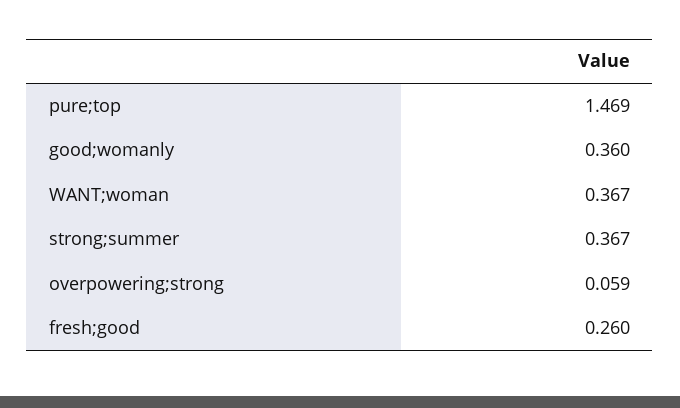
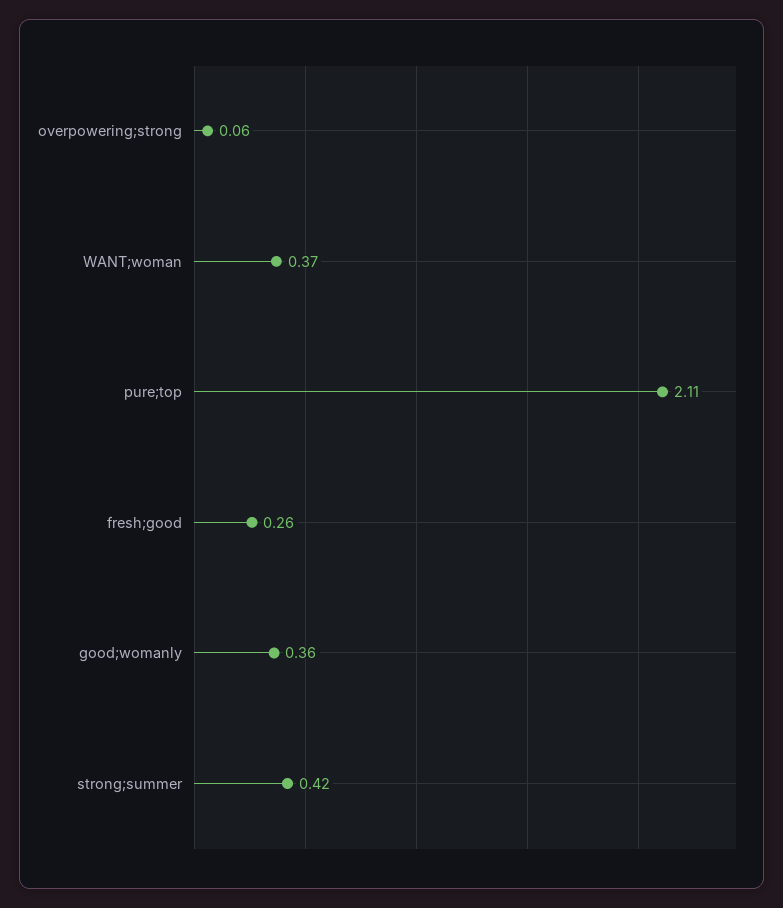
pure;top: 1.469 -> 2.11
strong;summer: 0.367 -> 0.42

